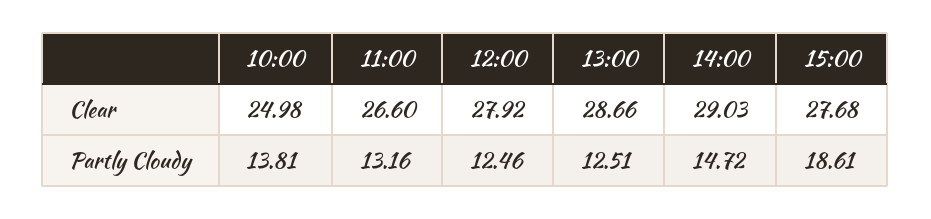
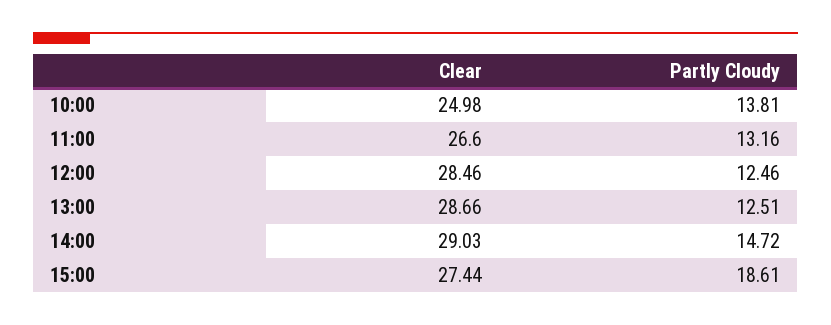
12:00, Clear: 27.92 -> 28.46
15:00, Clear: 27.68 -> 27.44

